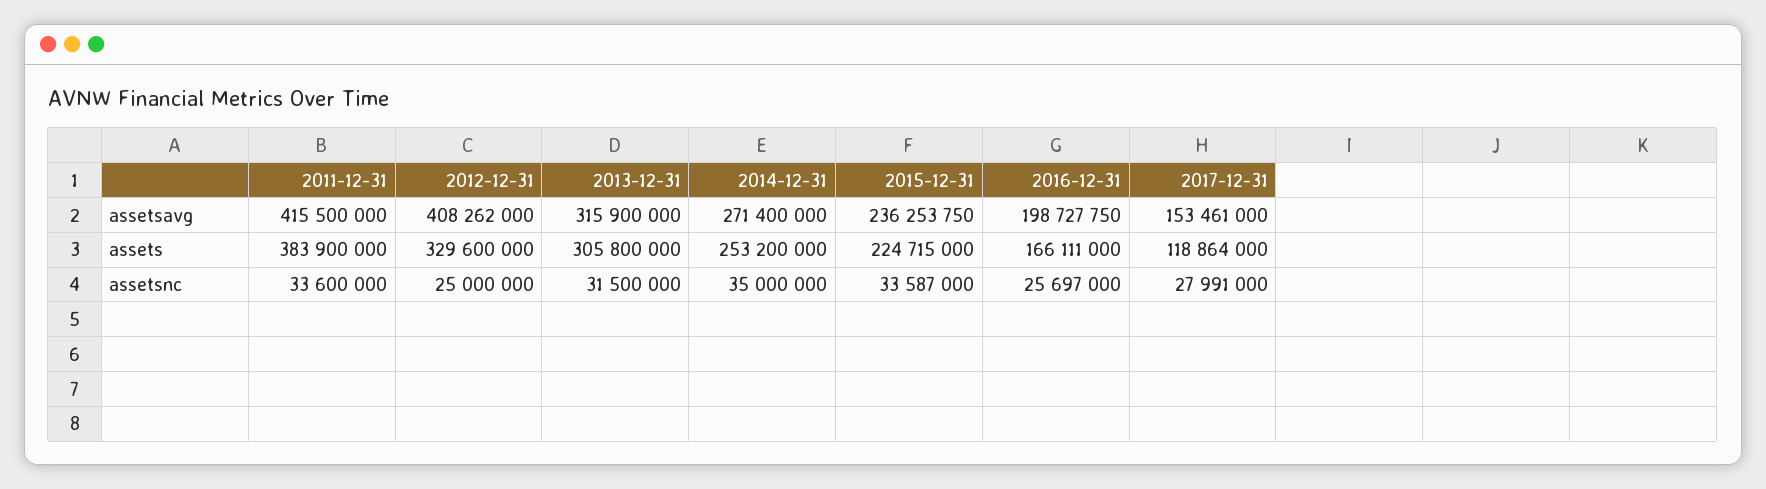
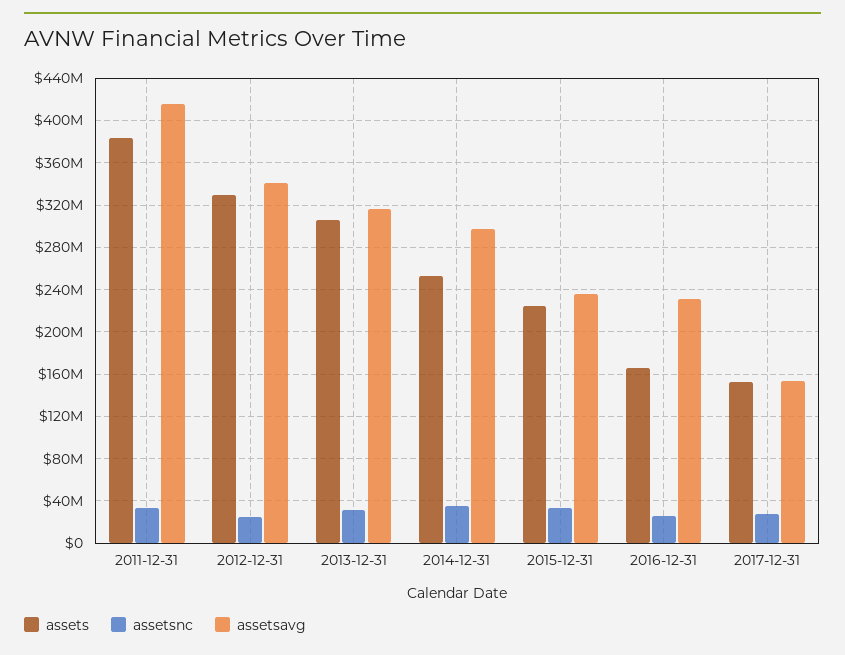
assetsavg, 2012-12-31: 408262000 -> 340000000
assetsavg, 2014-12-31: 271400000 -> 300000000
assetsavg, 2016-12-31: 198727750 -> 230000000
assets, 2017-12-31: 118864000 -> 150000000

